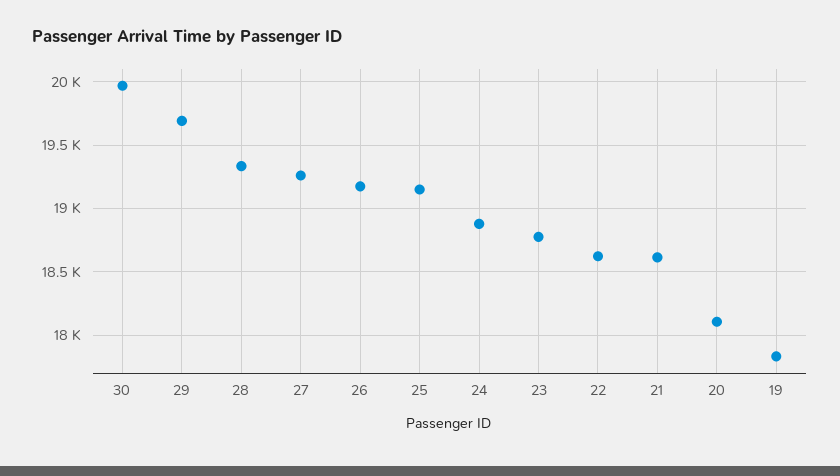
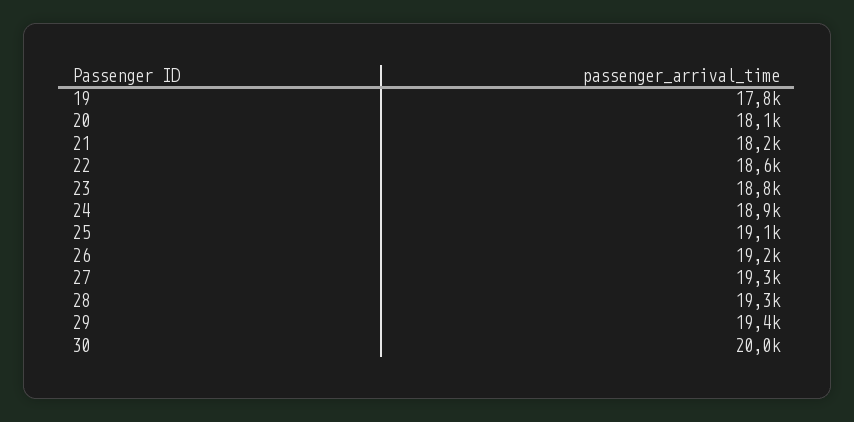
29: 19700 -> 19400
21: 18600 -> 18200

